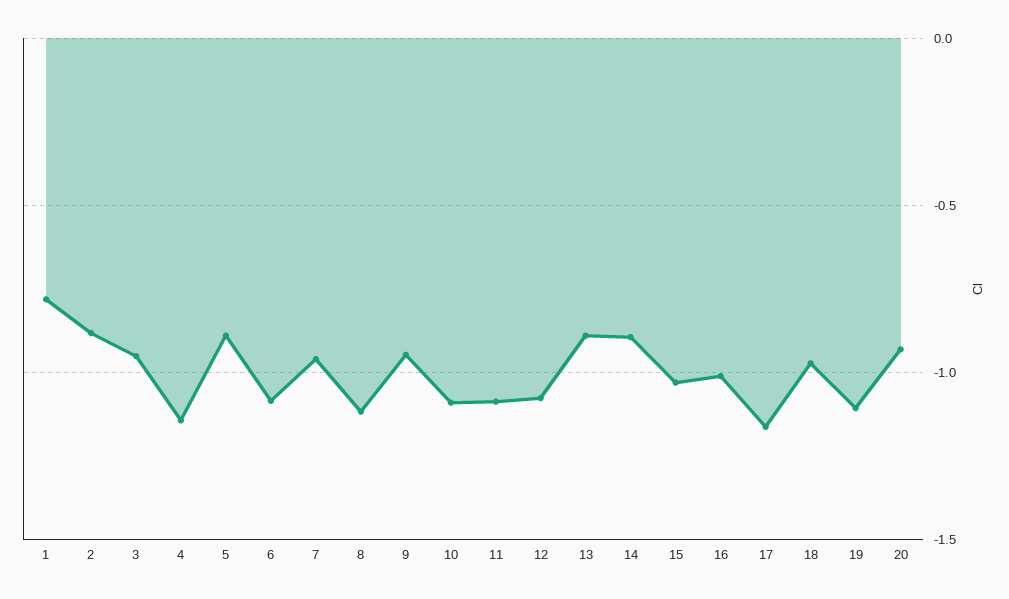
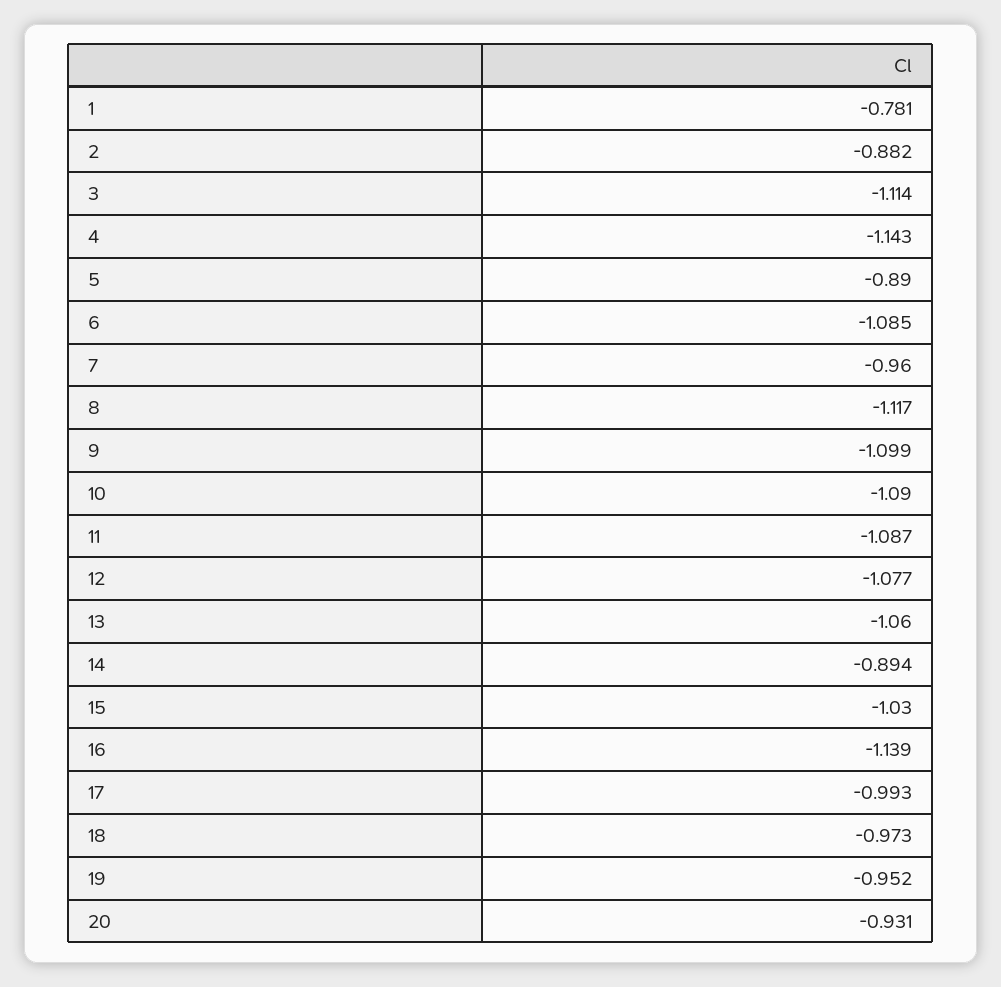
3: -0.95 -> -1.114
9: -0.95 -> -1.099
13: -0.9 -> -1.06
16: -1 -> -1.139
17: -1.15 -> -0.993
19: -1.1 -> -0.952

